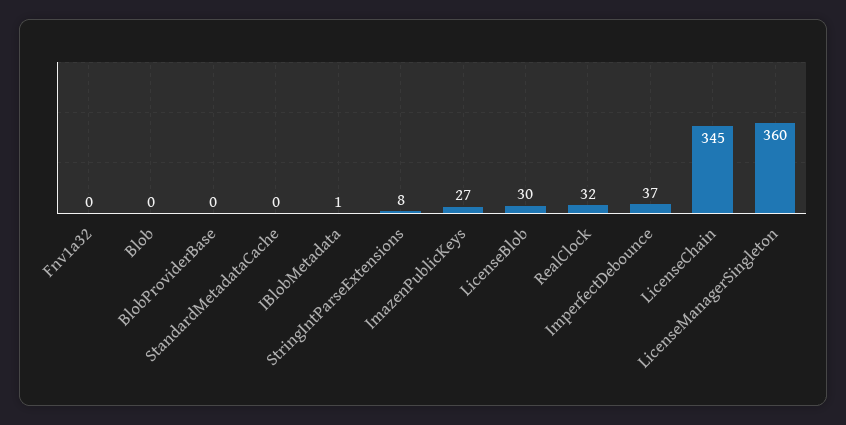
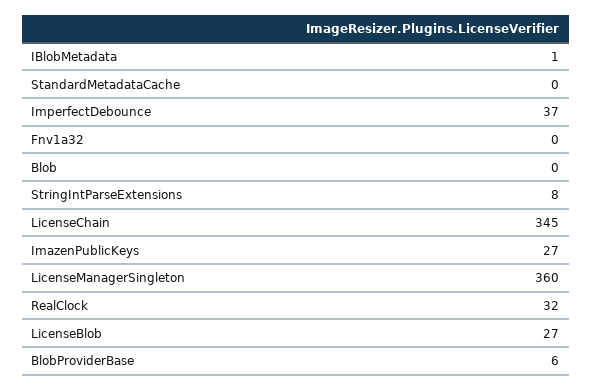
BlobProviderBase: 0 -> 6
LicenseBlob: 30 -> 27

